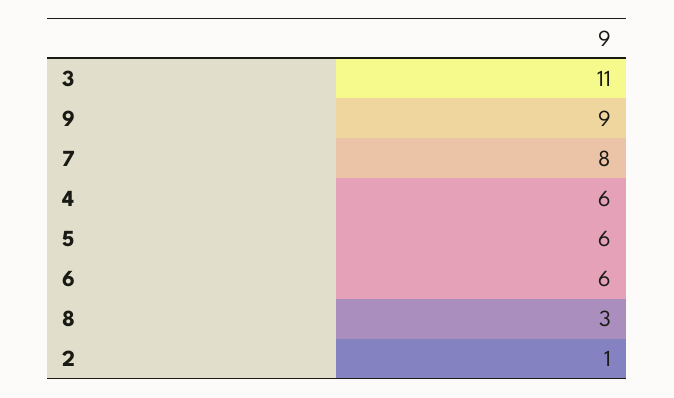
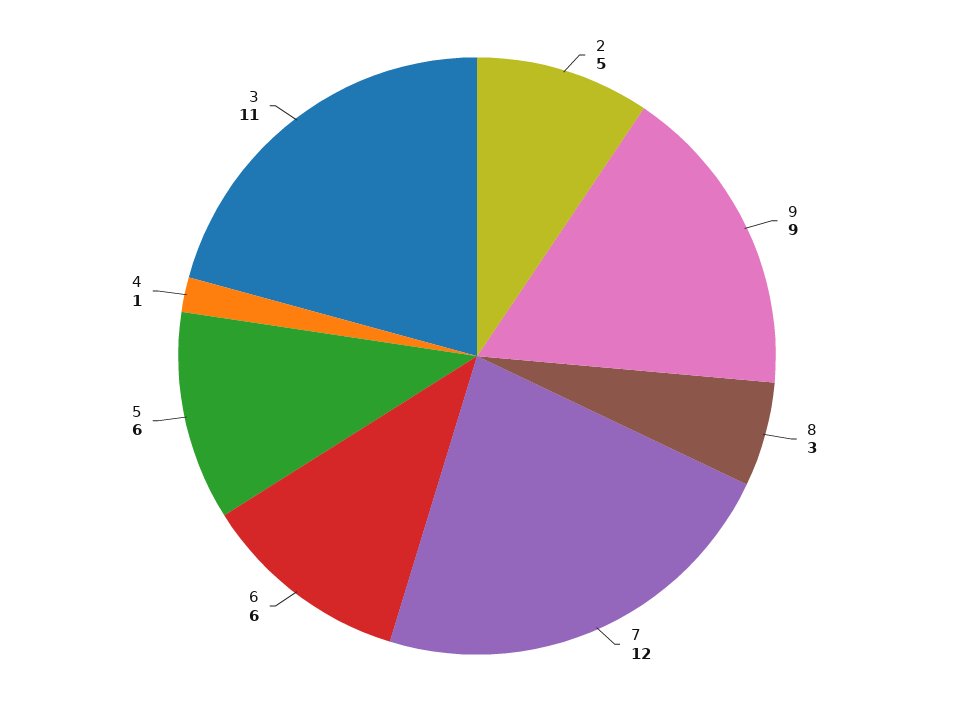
7: 8 -> 12
4: 6 -> 1
2: 1 -> 5

